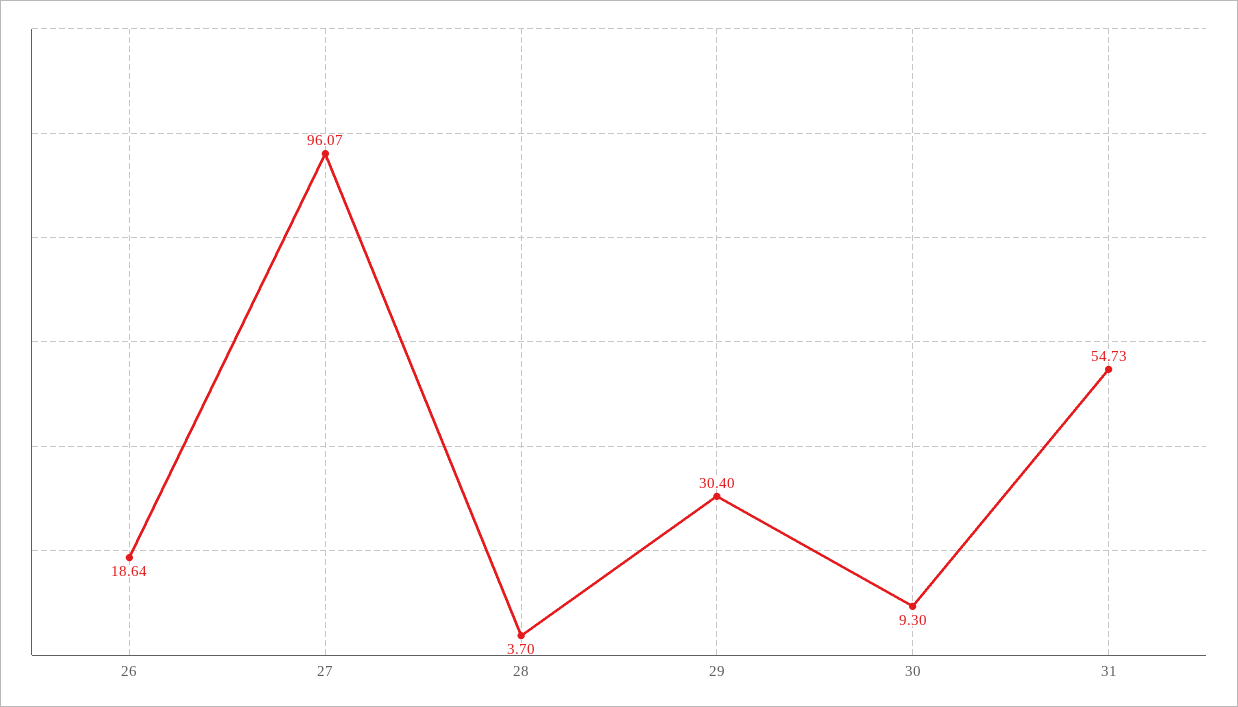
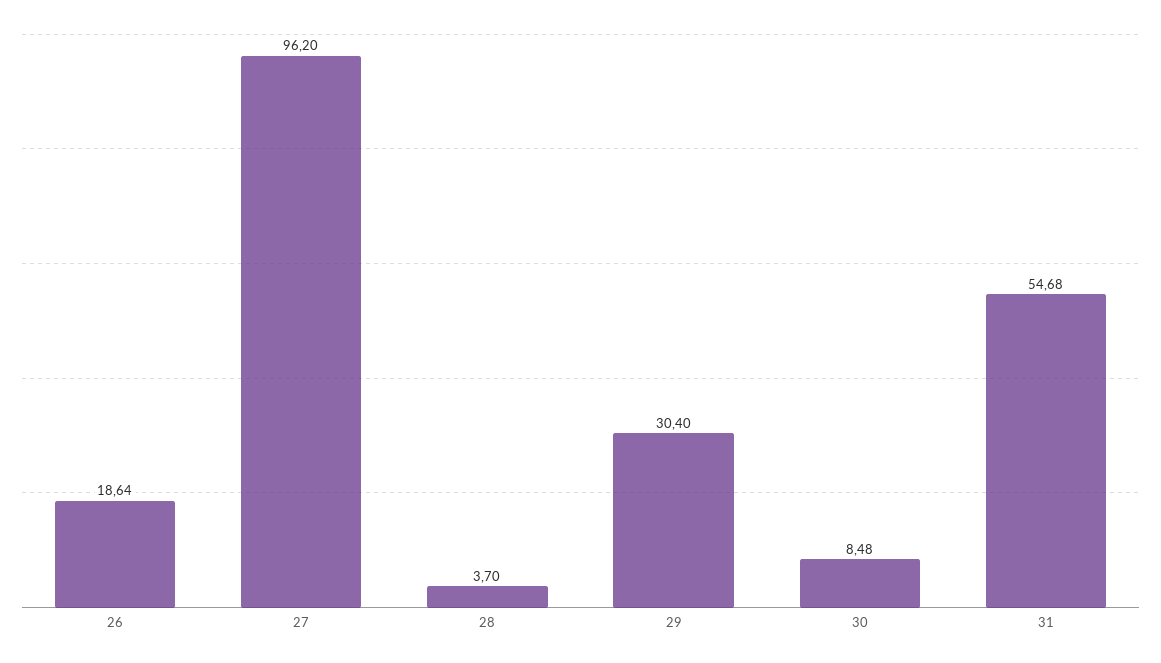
27: 96.07 -> 96.2
30: 9.3 -> 8.48
31: 54.73 -> 54.68

